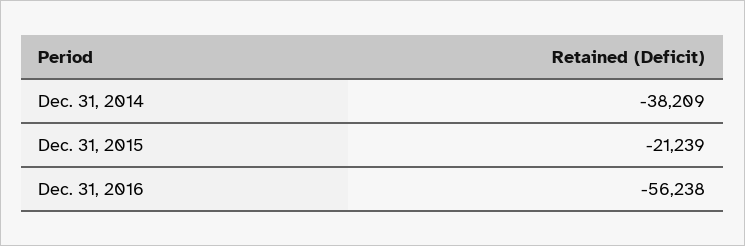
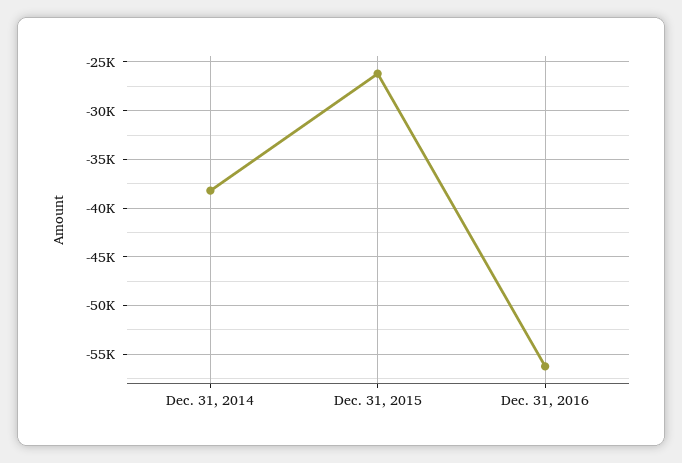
Dec. 31, 2015: -21239 -> -26000

